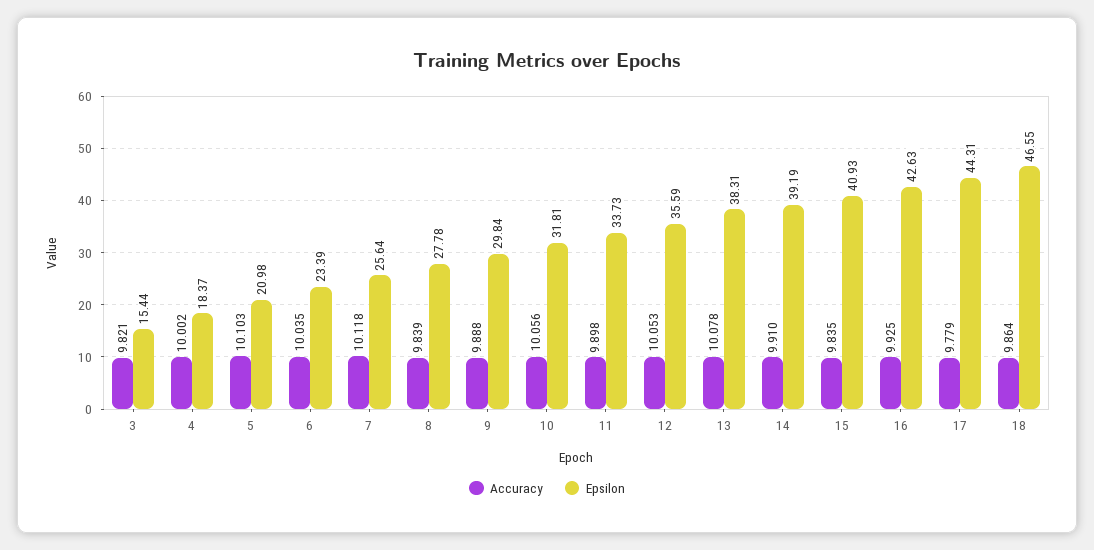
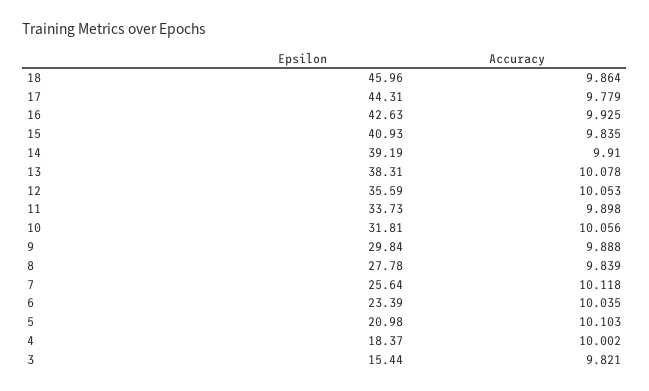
Epsilon, 18: 46.55 -> 45.96

